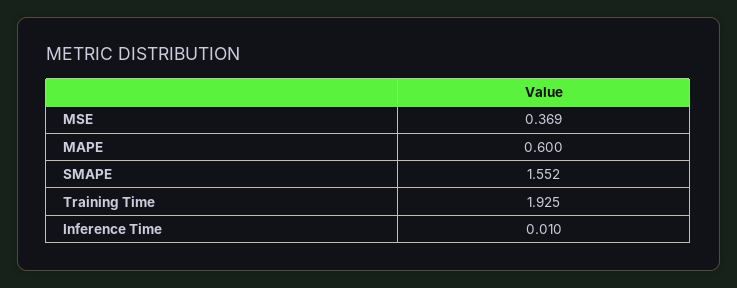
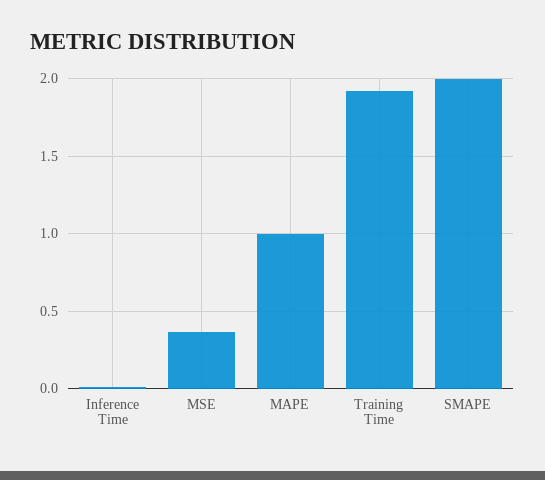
MAPE: 0.6 -> 1
SMAPE: 1.552 -> 2

